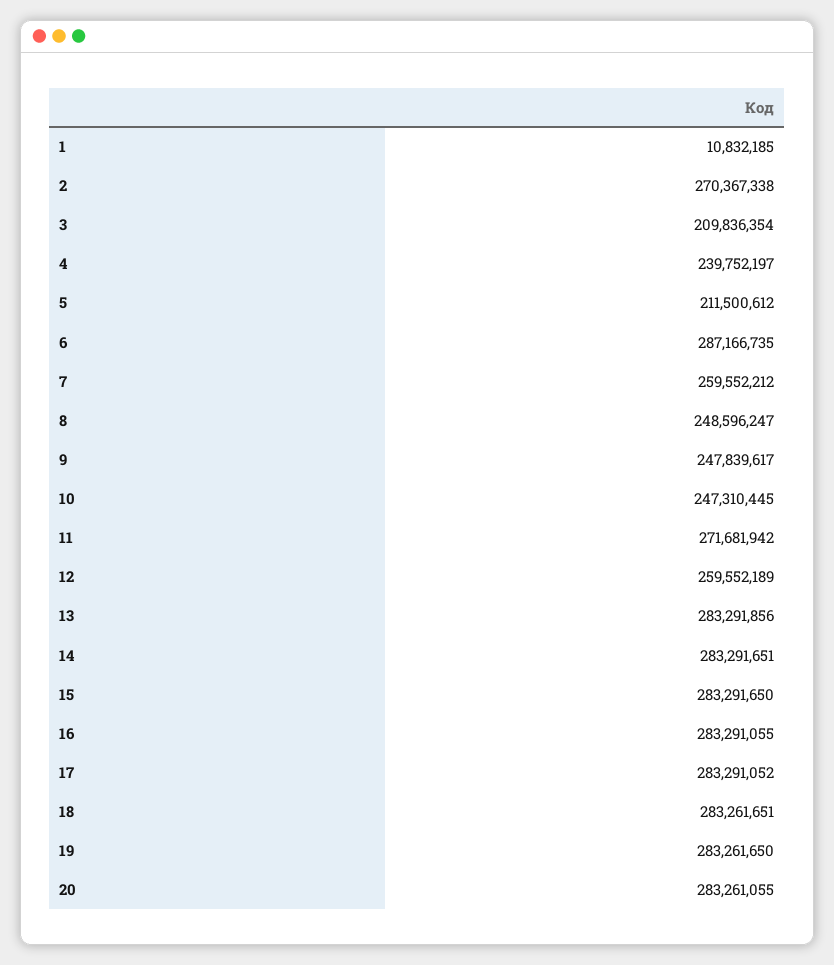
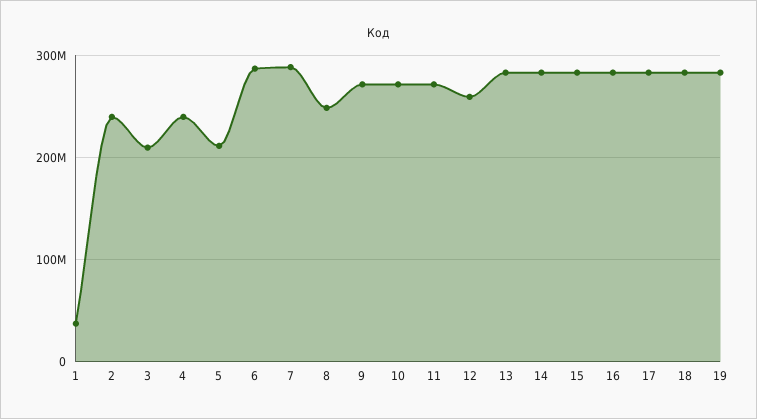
1: 10832185 -> 40000000
2: 270367338 -> 240000000
7: 259552212 -> 290000000
9: 247839617 -> 270000000
10: 247310445 -> 270000000
20: 283261055 -> none

